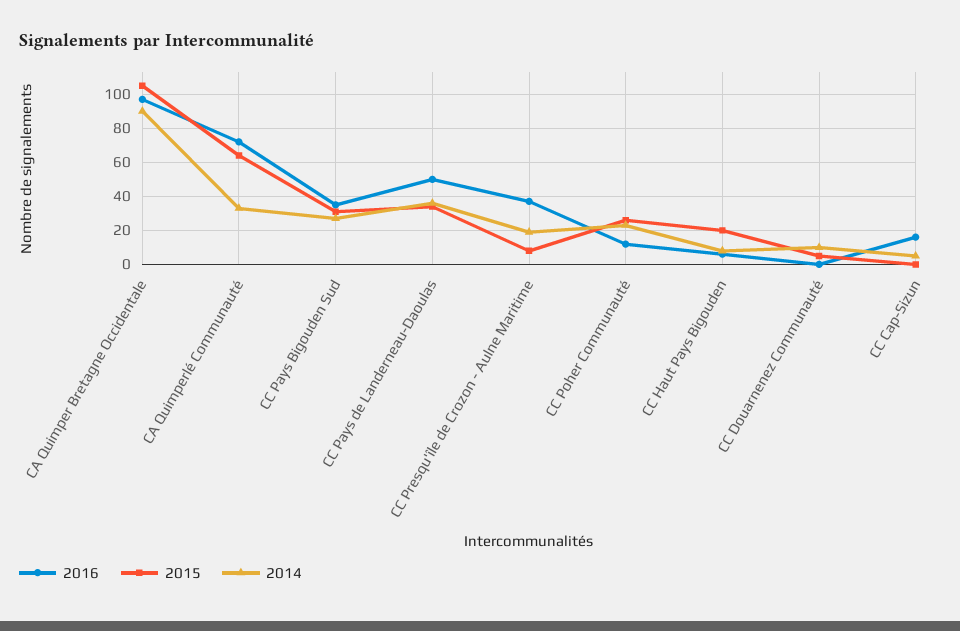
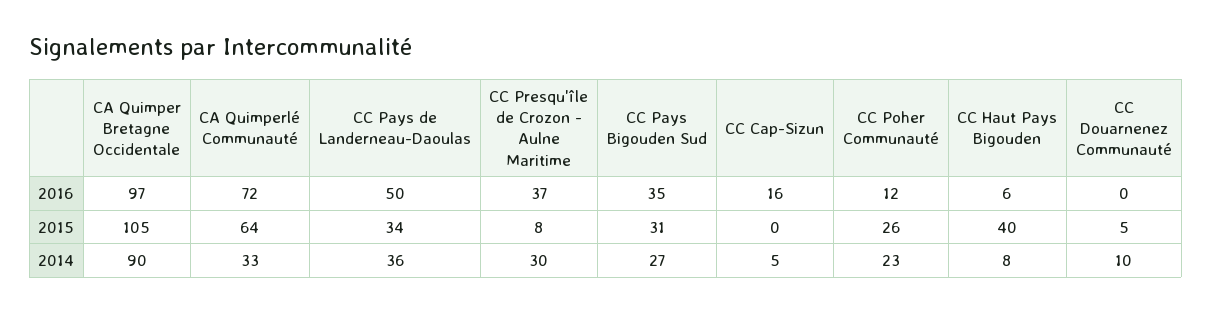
2014, CC Presqu'île de Crozon - Aulne Maritime: 20 -> 30
2015, CC Haut Pays Bigouden: 20 -> 40

